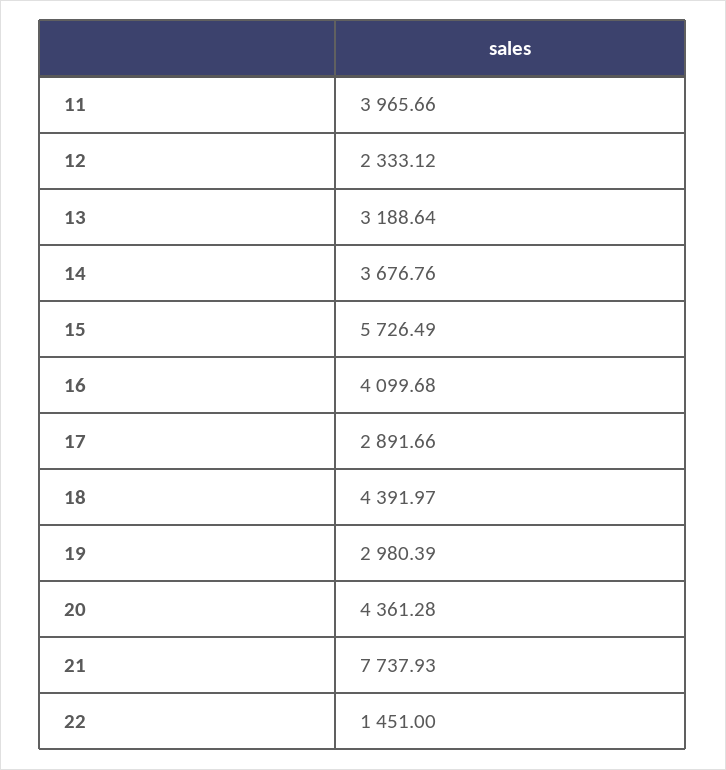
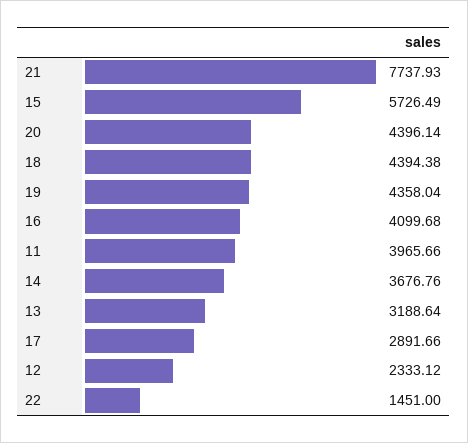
18: 4391.97 -> 4394.38
19: 2980.39 -> 4358.04
20: 4361.28 -> 4396.14

